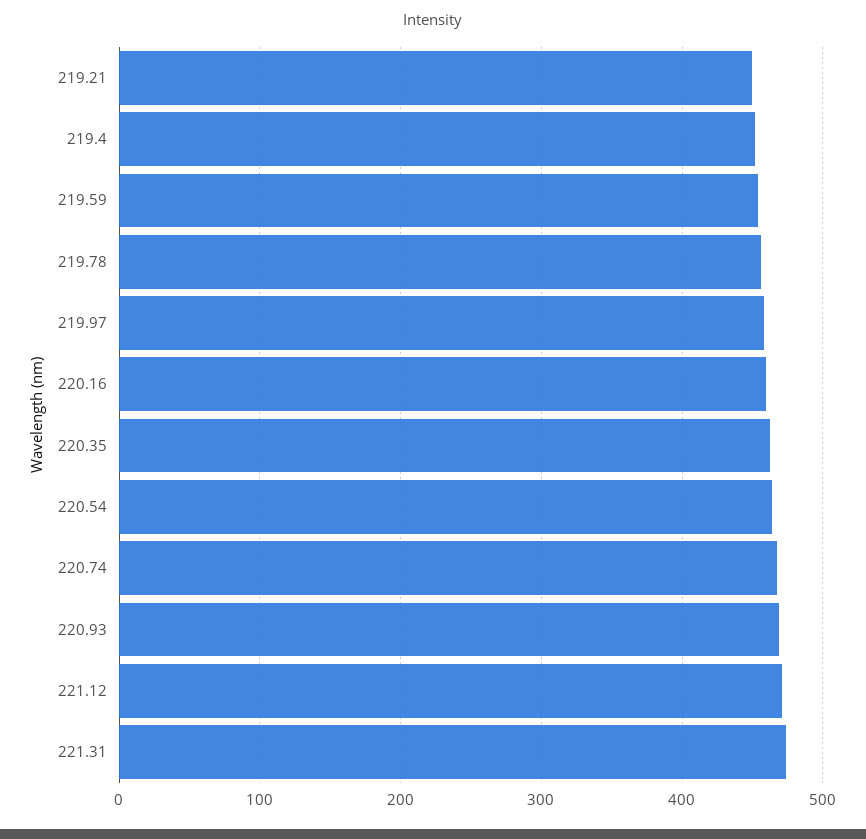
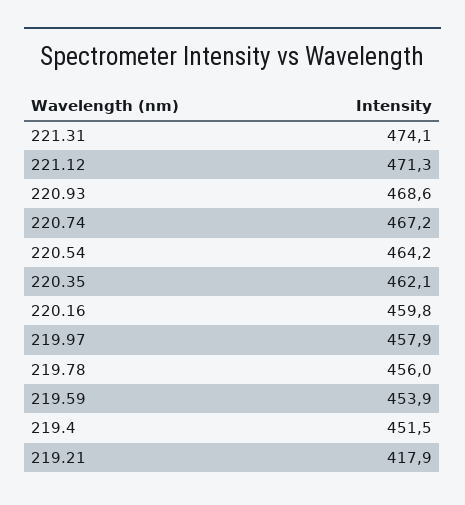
219.21: 450 -> 417.9

